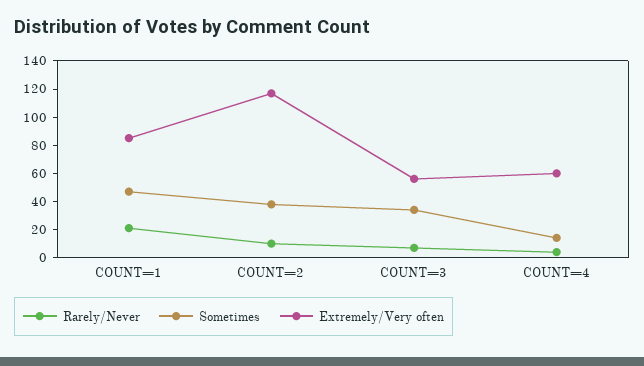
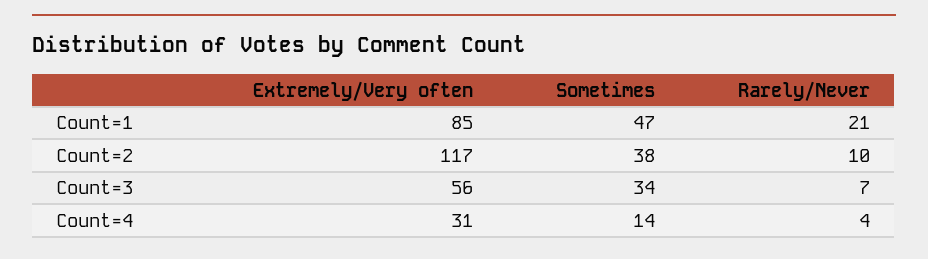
Extremely/Very often, COUNT=4: 60 -> 31

